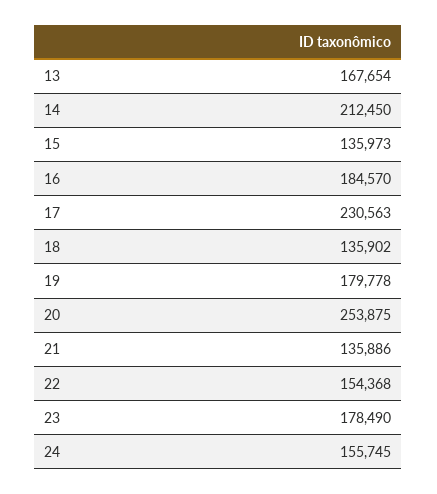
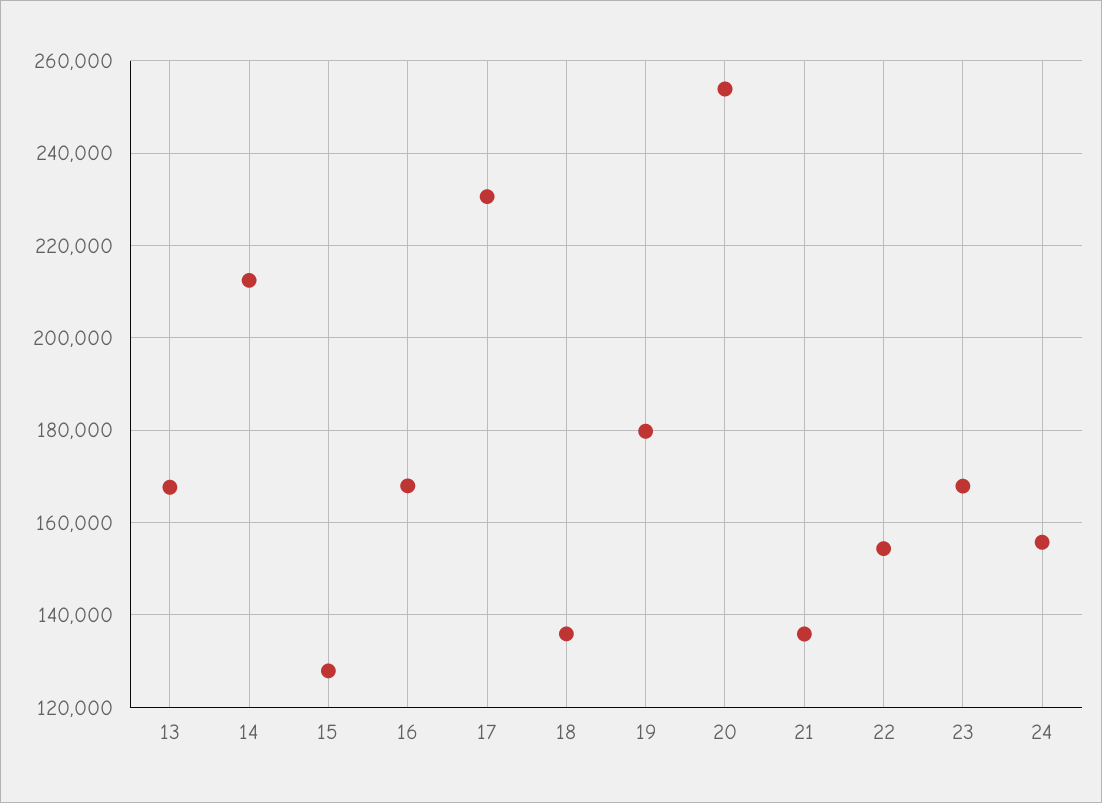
15: 135973 -> 128000
16: 184570 -> 168000
23: 178490 -> 168000

